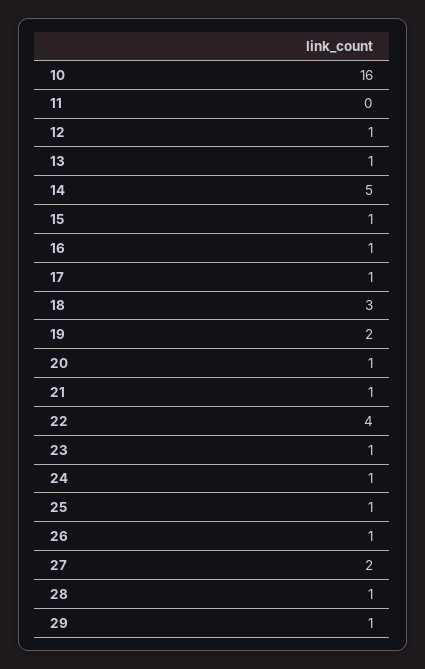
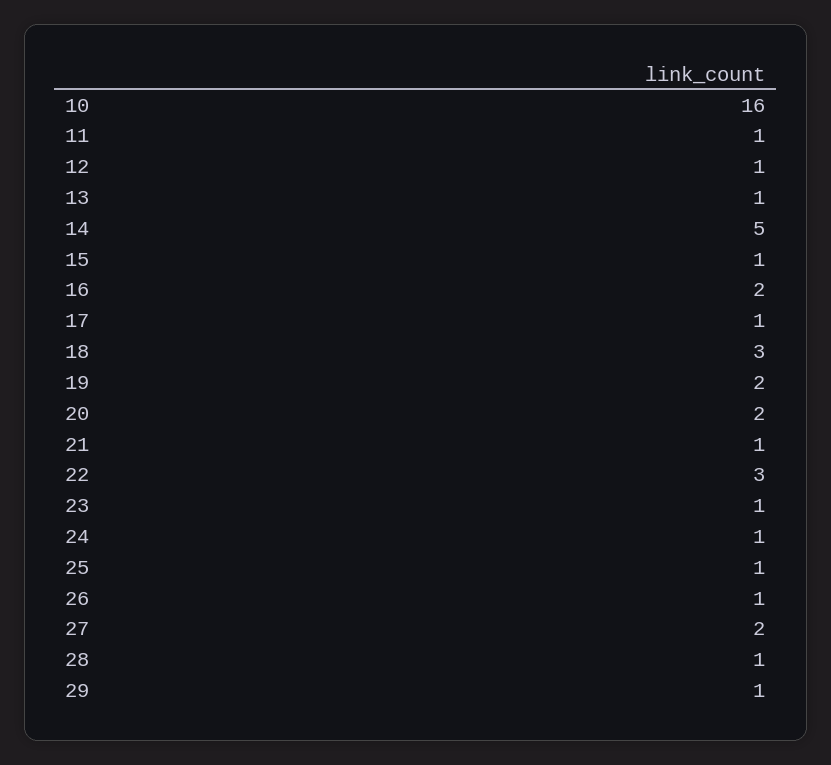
11: 0 -> 1
16: 1 -> 2
20: 1 -> 2
22: 4 -> 3

